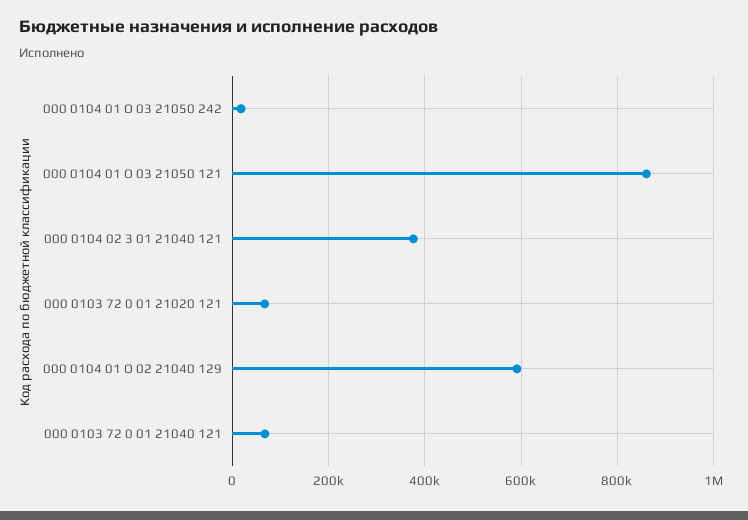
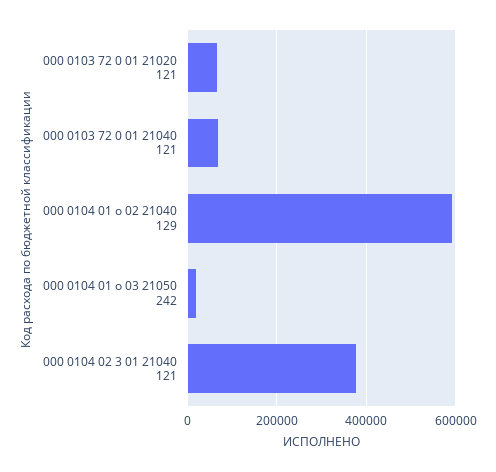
000 0104 01 О 03 21050 121: 860000 -> none

